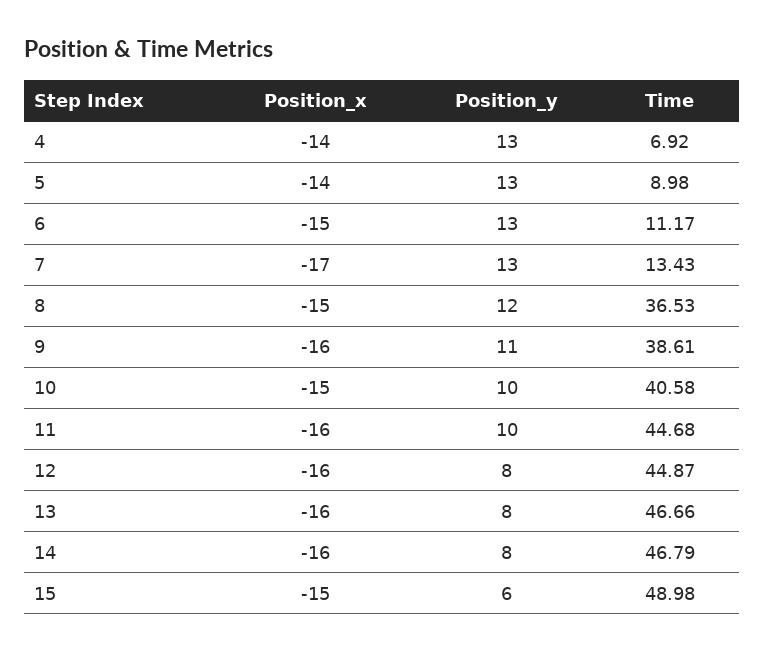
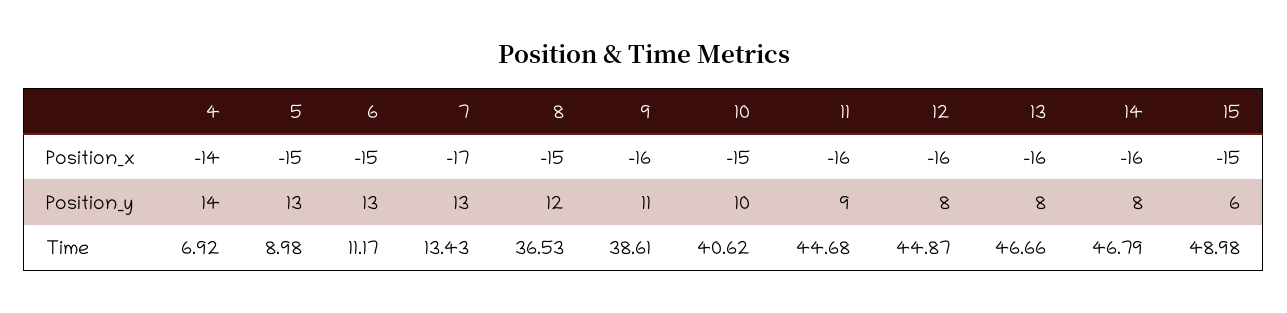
Position_y, 4: 13 -> 14
Position_x, 5: -14 -> -15
Time, 10: 40.58 -> 40.62
Position_y, 11: 10 -> 9

